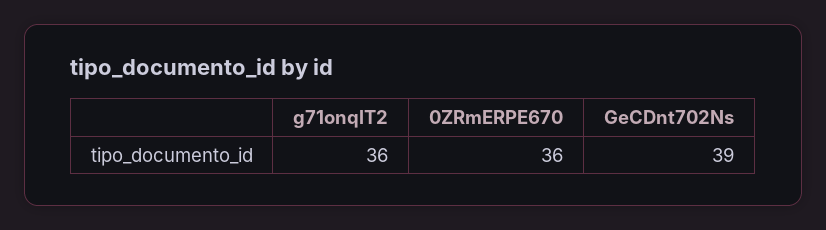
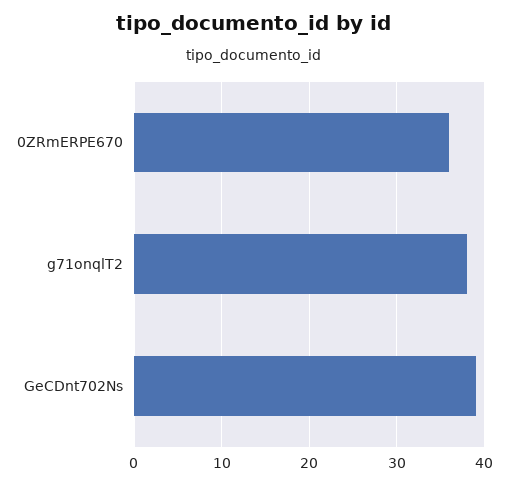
g71onqlT2: 36 -> 38

